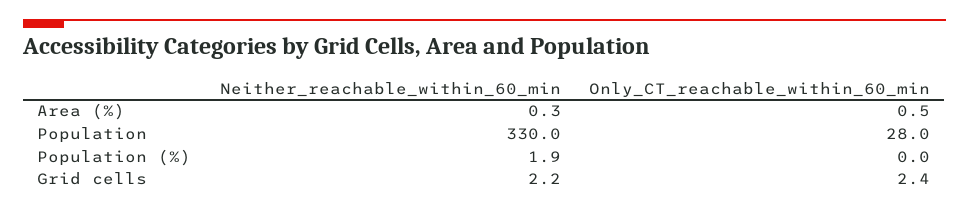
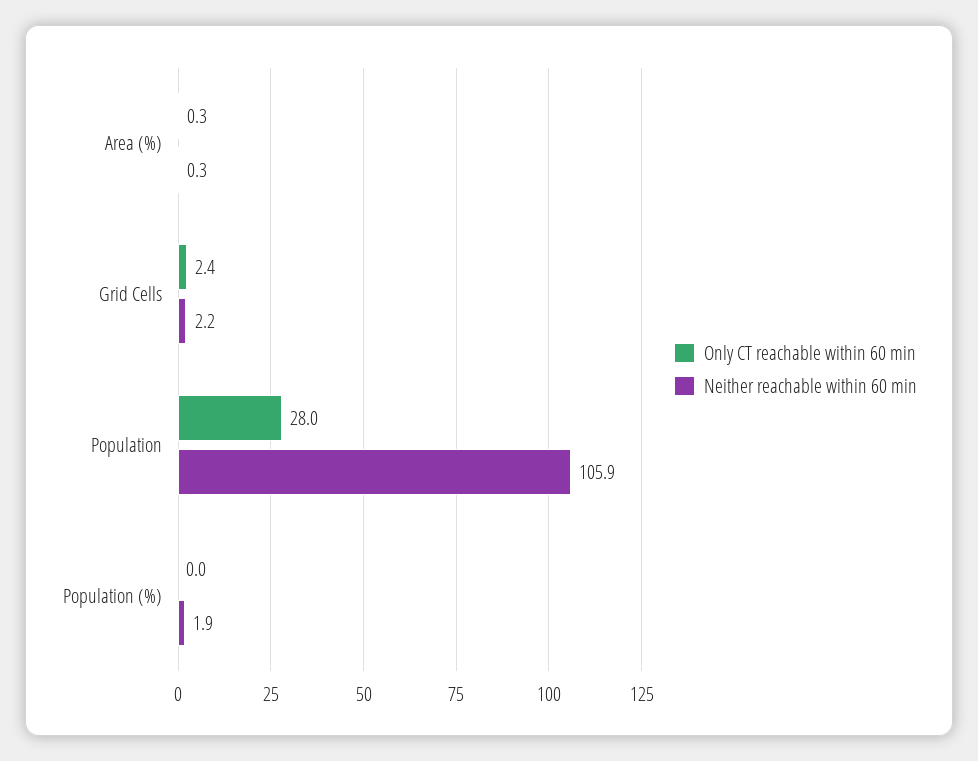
Only_CT_reachable_within_60_min, Area (%): 0.5 -> 0.3
Neither_reachable_within_60_min, Population: 330 -> 105.9

